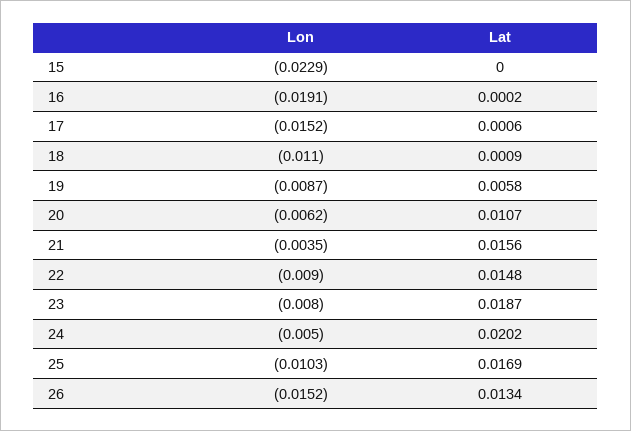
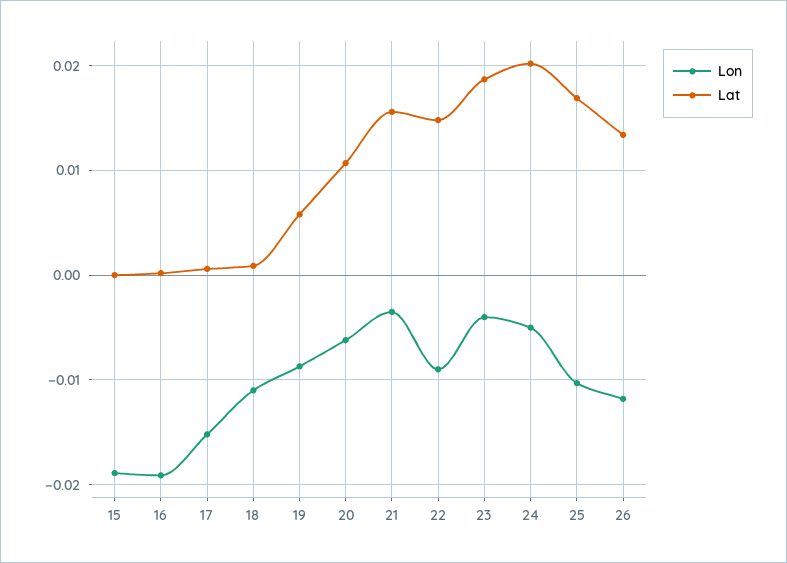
Lon, 15: -0.0229 -> -0.019
Lon, 23: -0.008 -> -0.004
Lon, 26: -0.0152 -> -0.012

